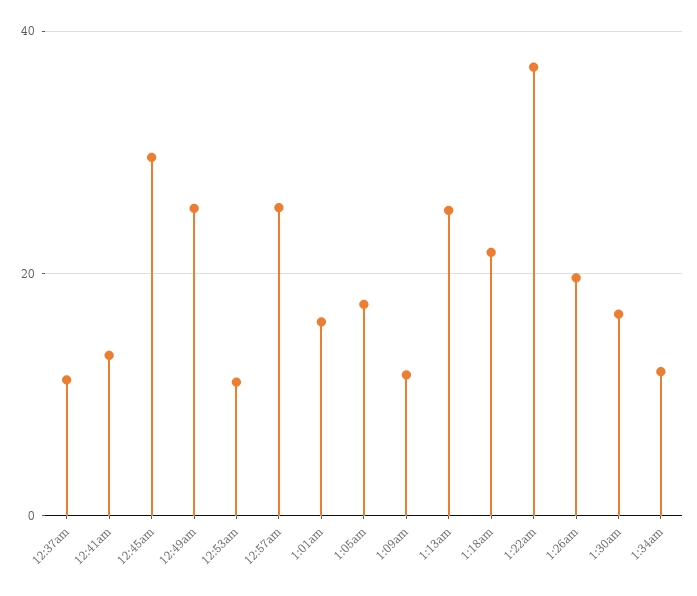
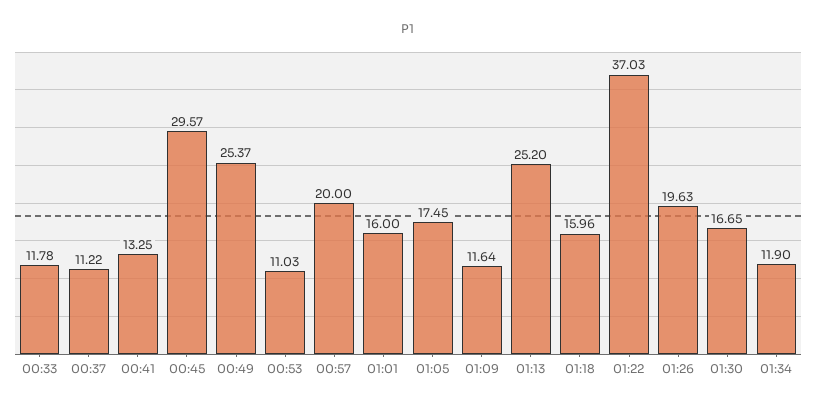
12:57am: 26 -> 20
1:18am: 22 -> 15.96
00:33: none -> 11.78

